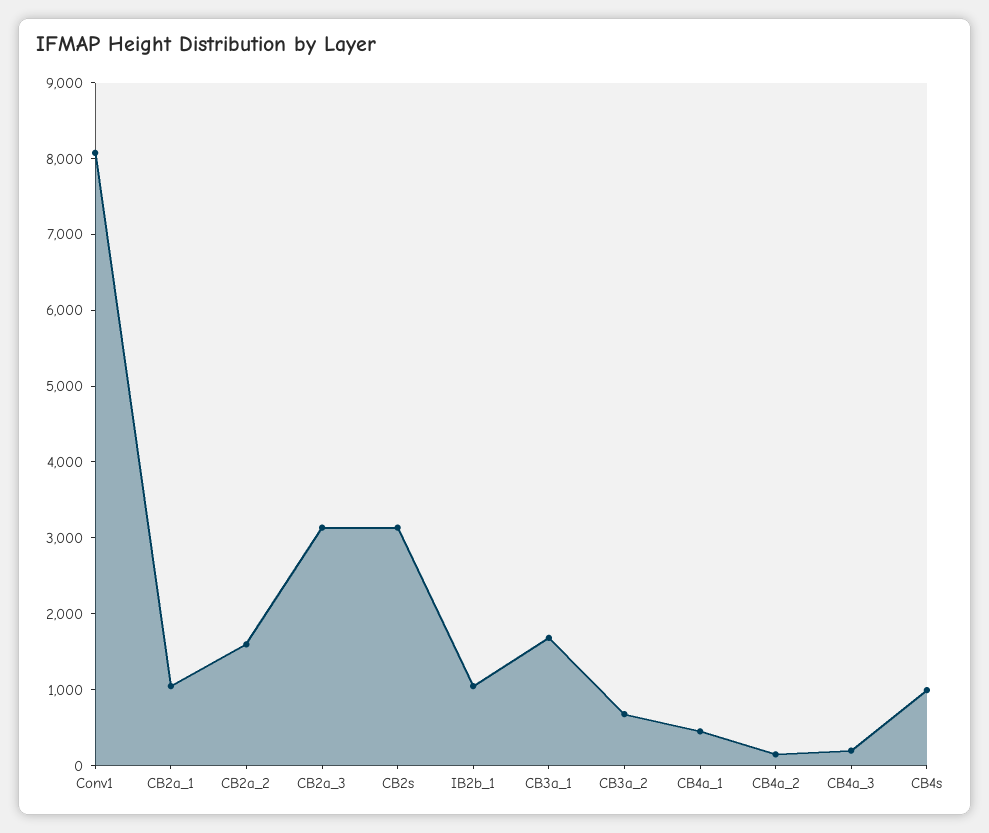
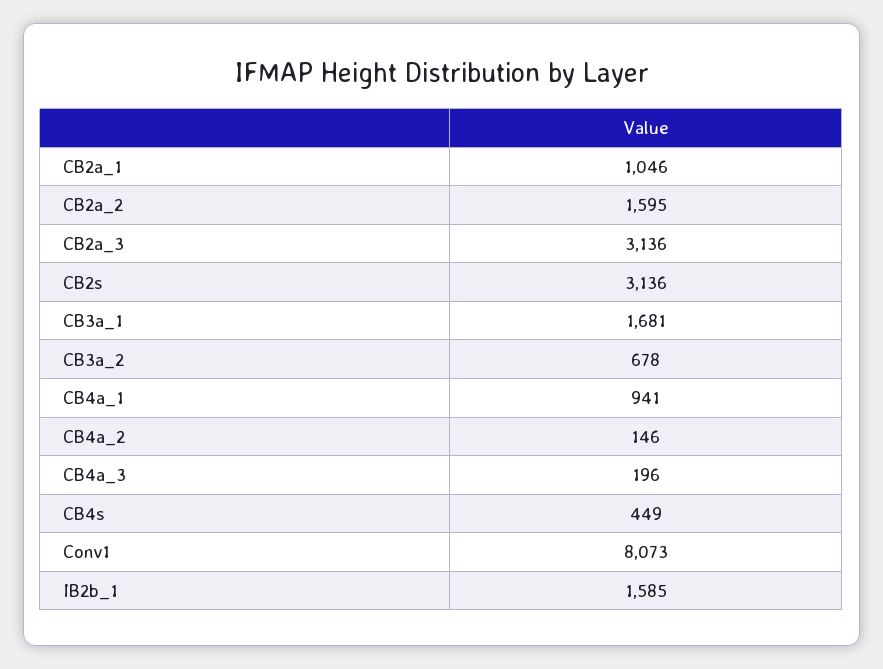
IB2b_1: 1000 -> 1585
CB4a_1: 400 -> 941
CB4s: 1000 -> 449

